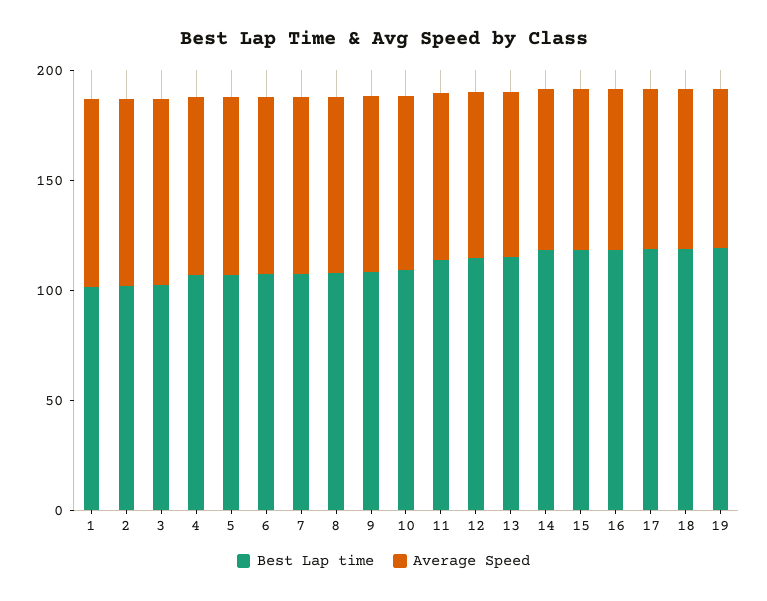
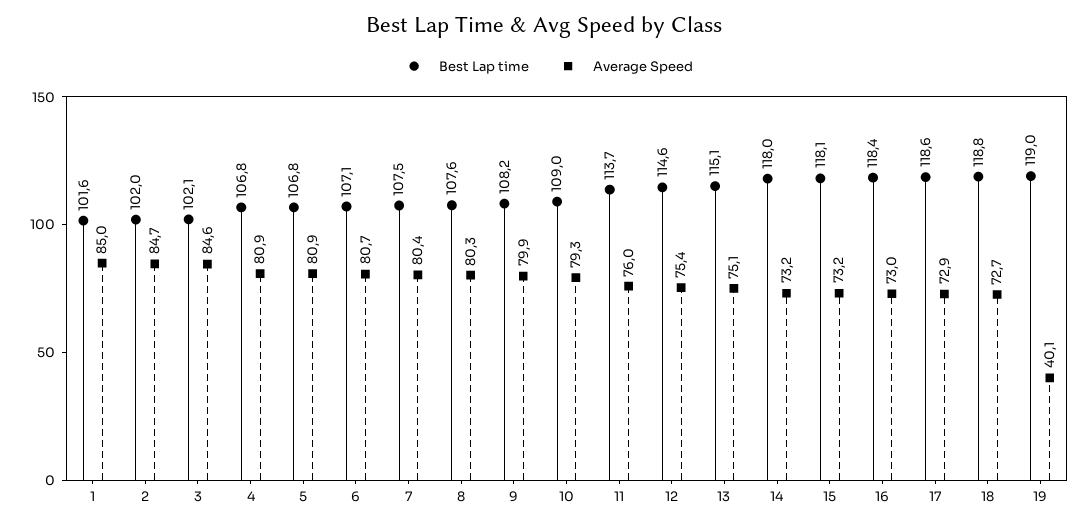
Average Speed, 19: 70 -> 40.1

